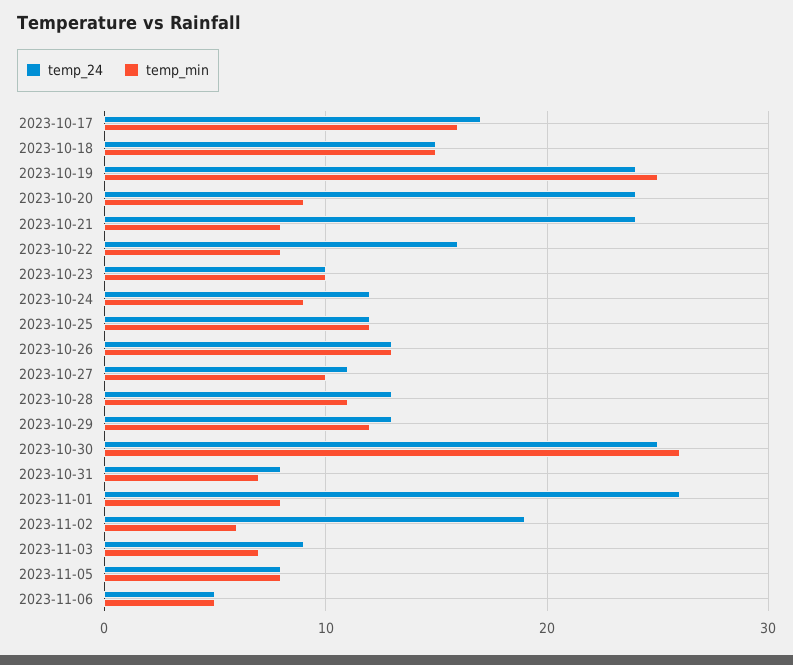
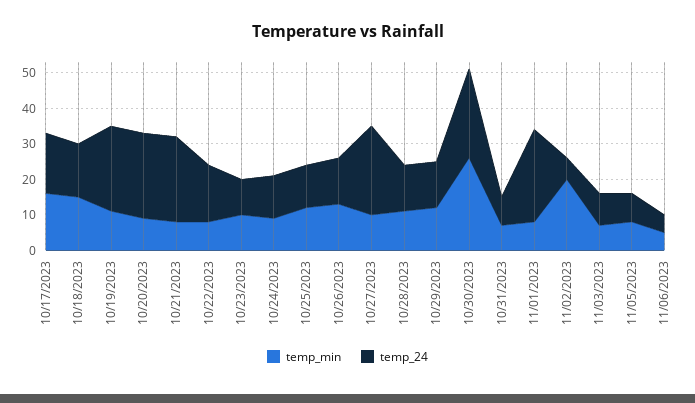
temp_min, 2023-10-19: 25 -> 10
temp_24, 2023-10-27: 11 -> 25
temp_24, 2023-11-02: 19 -> 5
temp_min, 2023-11-02: 6 -> 20

